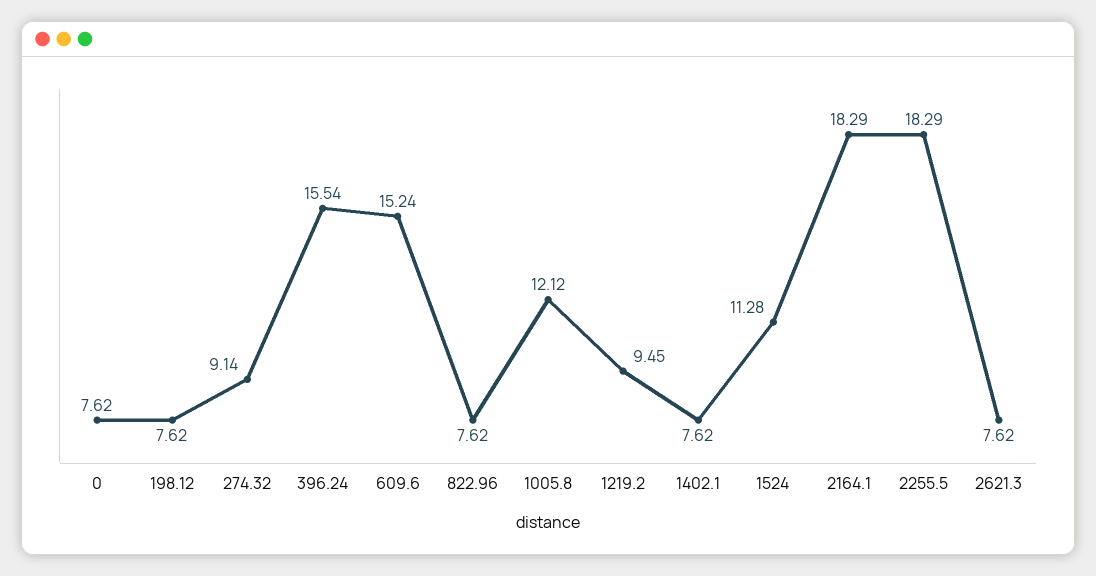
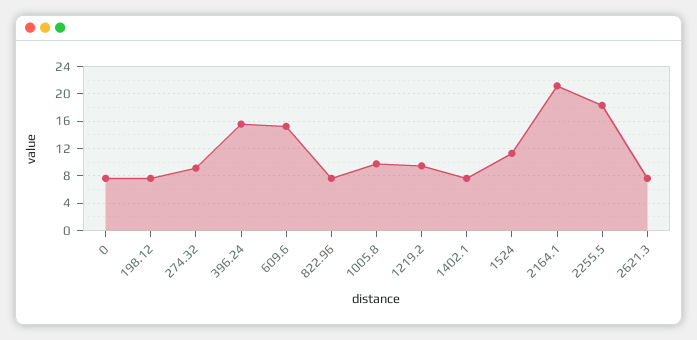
1005.8: 12.12 -> 10
2164.1: 18.29 -> 21

